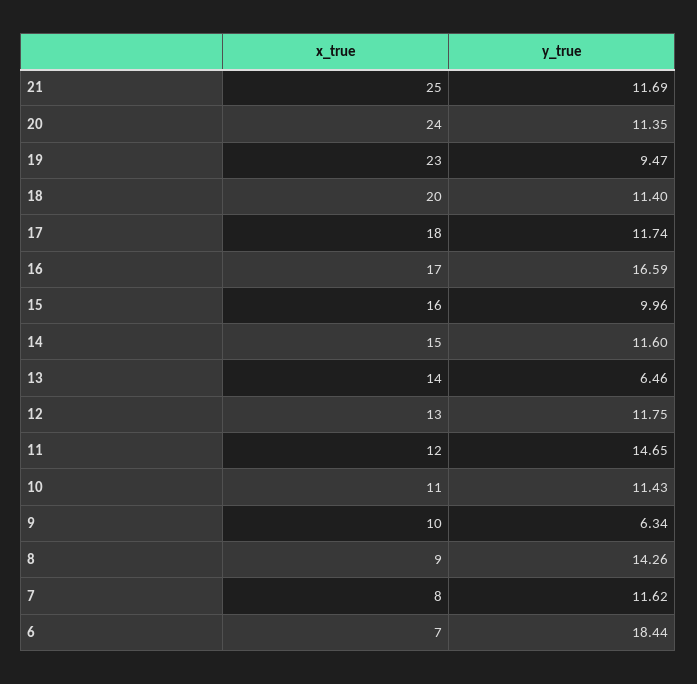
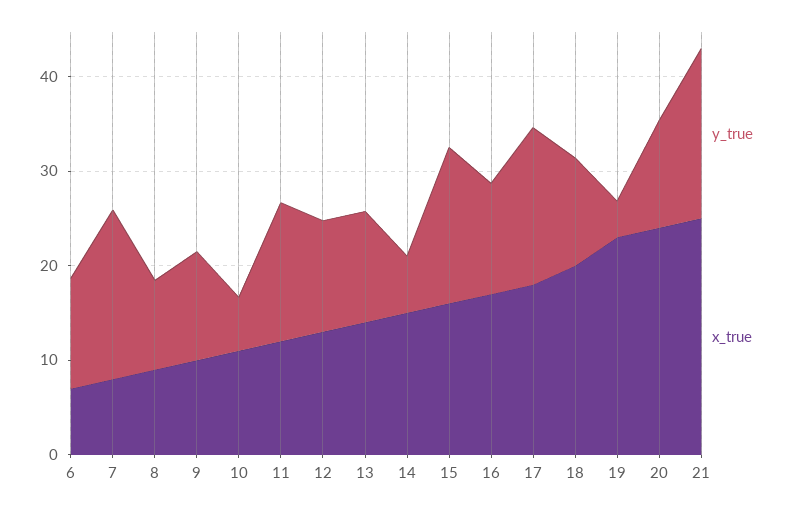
y_true, 21: 11.69 -> 18
y_true, 19: 9.47 -> 4
y_true, 17: 11.74 -> 16
y_true, 16: 16.59 -> 12
y_true, 15: 9.96 -> 16
y_true, 14: 11.6 -> 6
y_true, 13: 6.46 -> 12
y_true, 10: 11.43 -> 6
y_true, 9: 6.34 -> 12
y_true, 8: 14.26 -> 10
y_true, 7: 11.62 -> 18
y_true, 6: 18.44 -> 12

